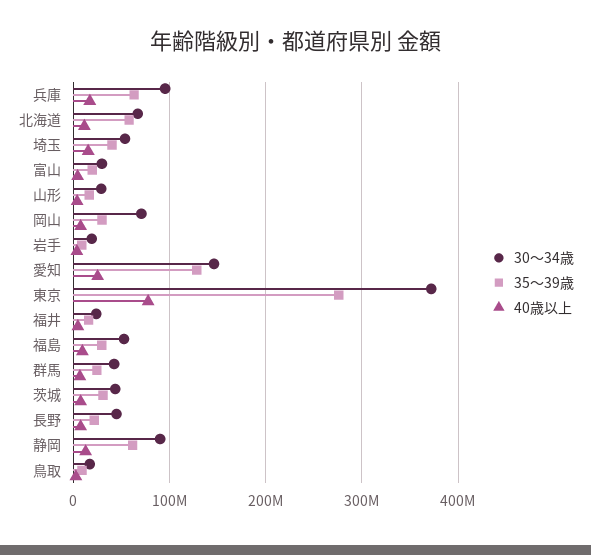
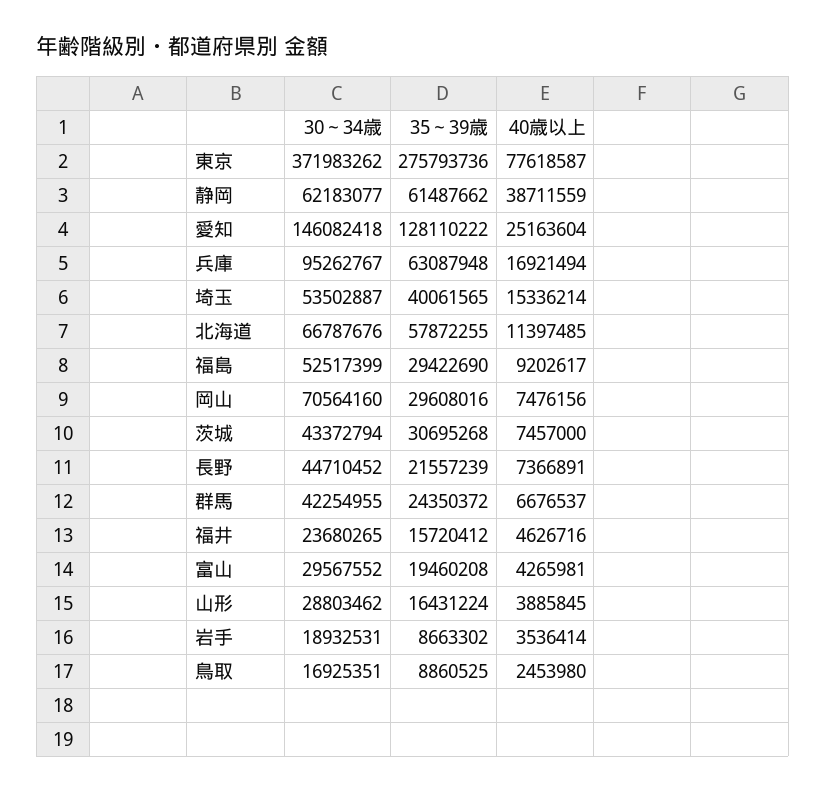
30～34歳, 静岡: 90000000 -> 62183077
40歳以上, 静岡: 10000000 -> 38711559

